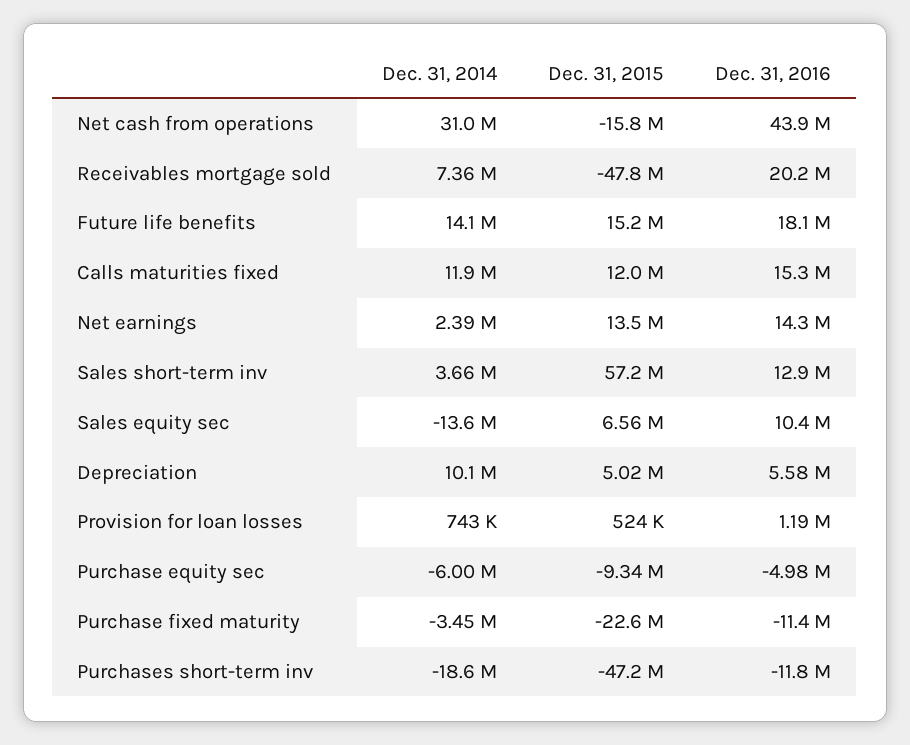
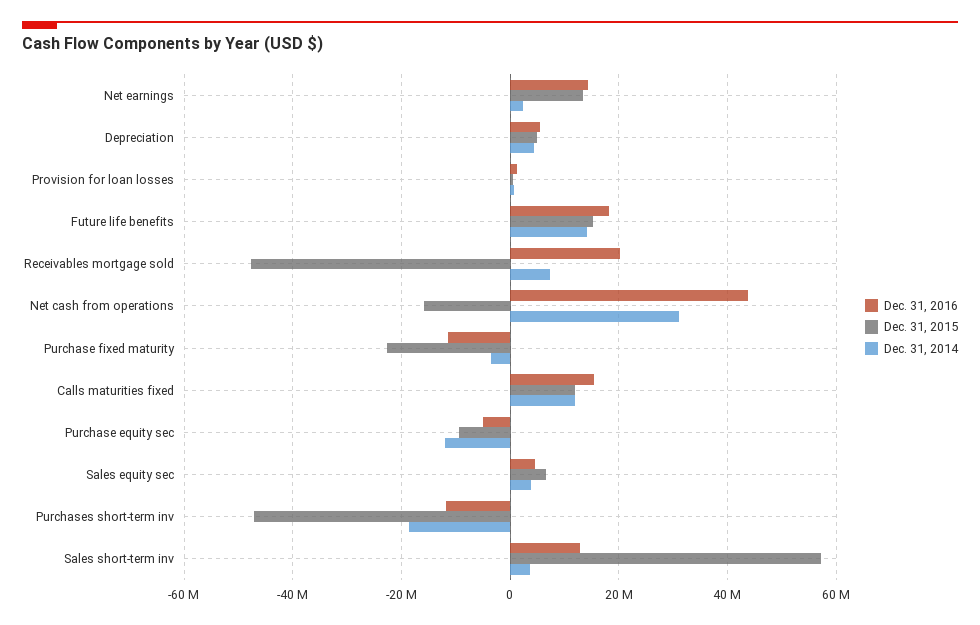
Dec. 31, 2014, Sales equity sec: -13600000 -> 4000000
Dec. 31, 2016, Sales equity sec: 10400000 -> 4000000
Dec. 31, 2014, Depreciation: 10100000 -> 4000000
Dec. 31, 2014, Purchase equity sec: -6000000 -> -12000000

